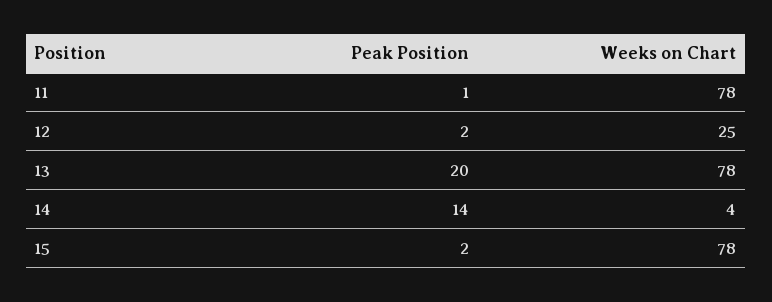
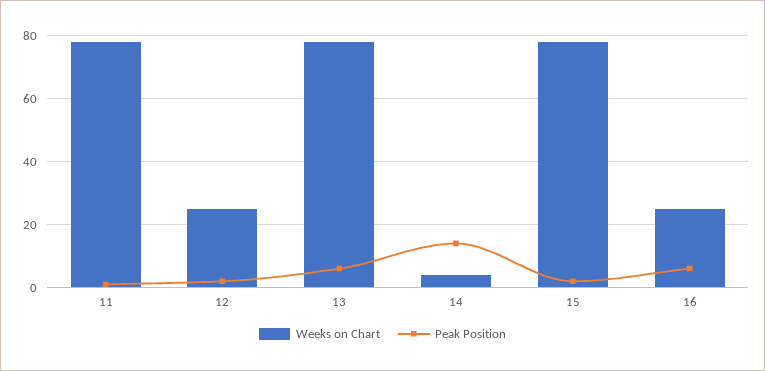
Peak Position, 13: 20 -> 5
Weeks on Chart, 16: none -> 25
Peak Position, 16: none -> 5

